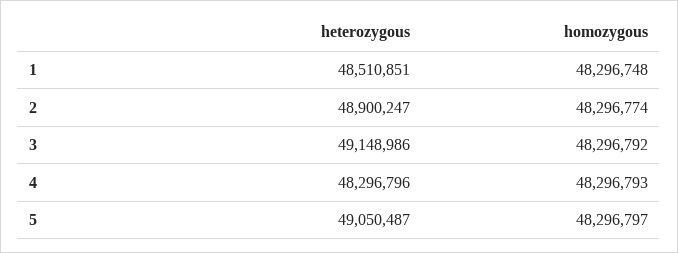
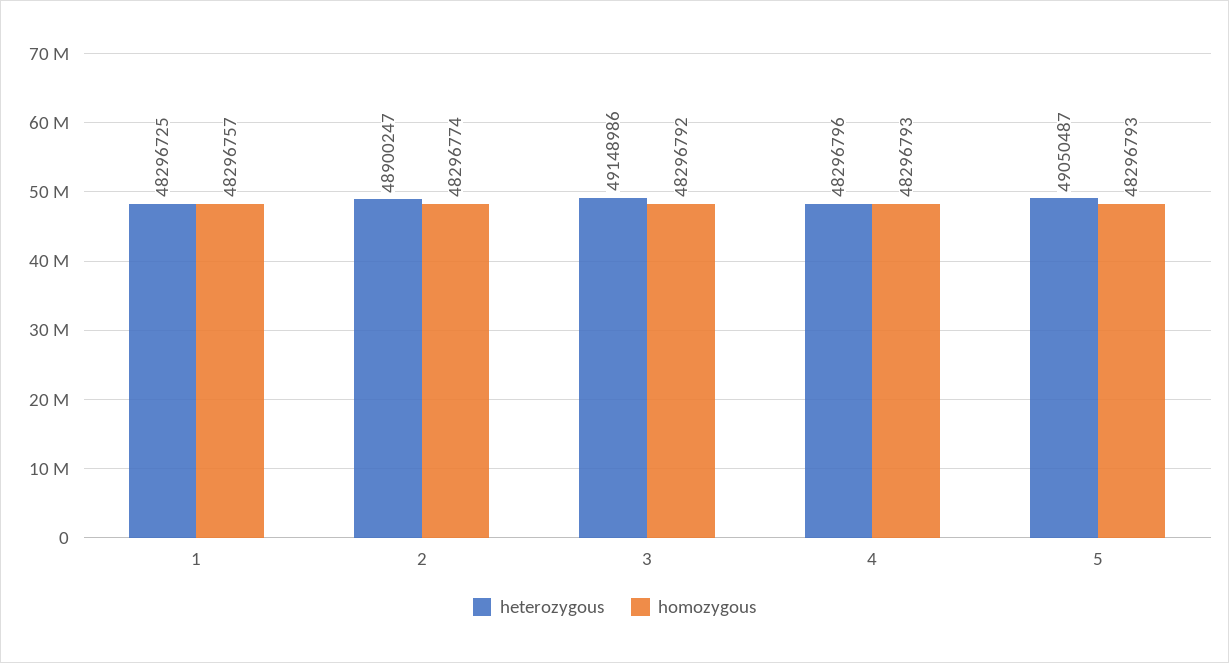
heterozygous, 1: 48510851 -> 48296725
homozygous, 1: 48296748 -> 48296757
homozygous, 5: 48296797 -> 48296793

